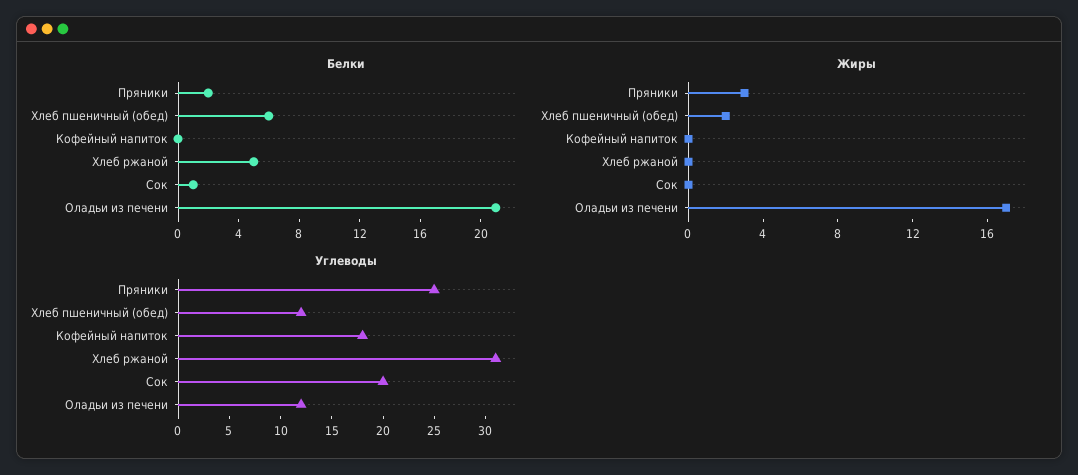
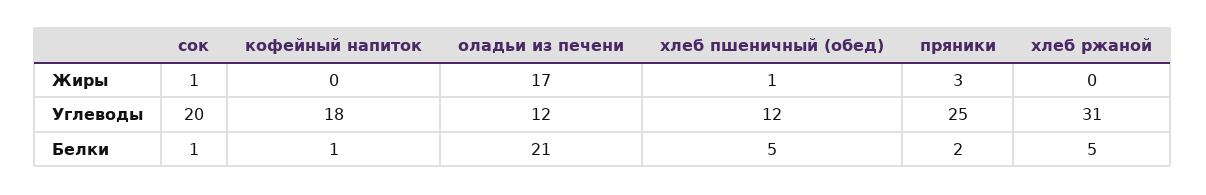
Белки, Хлеб пшеничный (обед): 6 -> 5
Белки, Кофейный напиток: 0 -> 1
Жиры, Хлеб пшеничный (обед): 2 -> 1
Жиры, Сок: 0 -> 1

